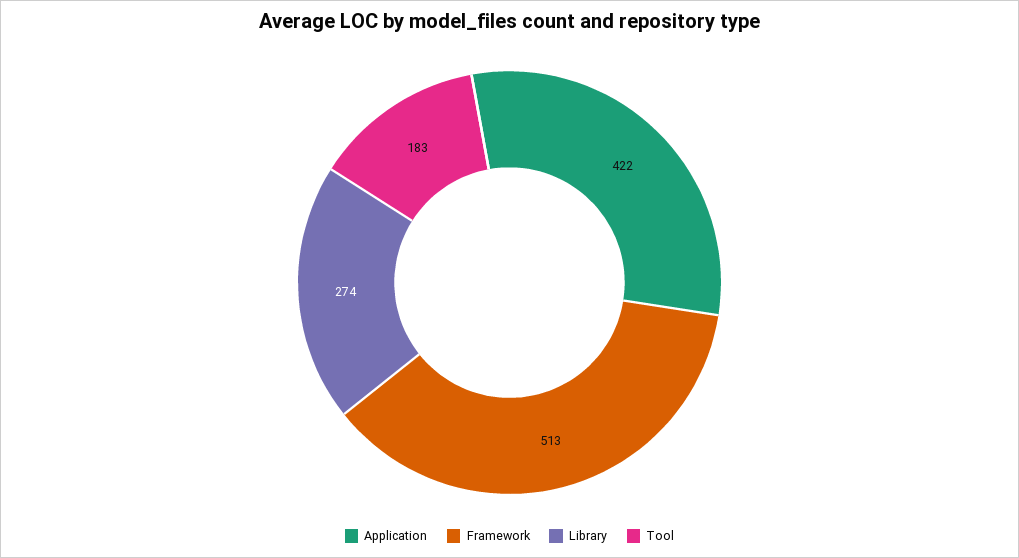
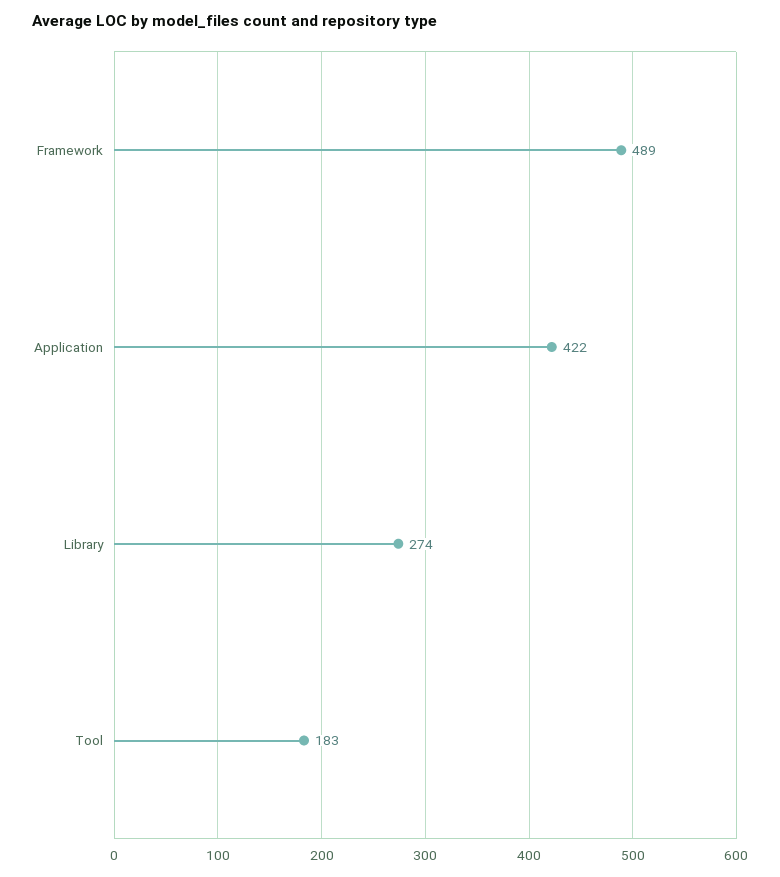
Framework: 513 -> 489

